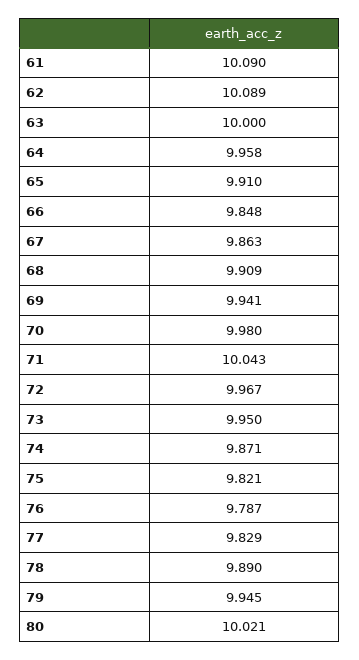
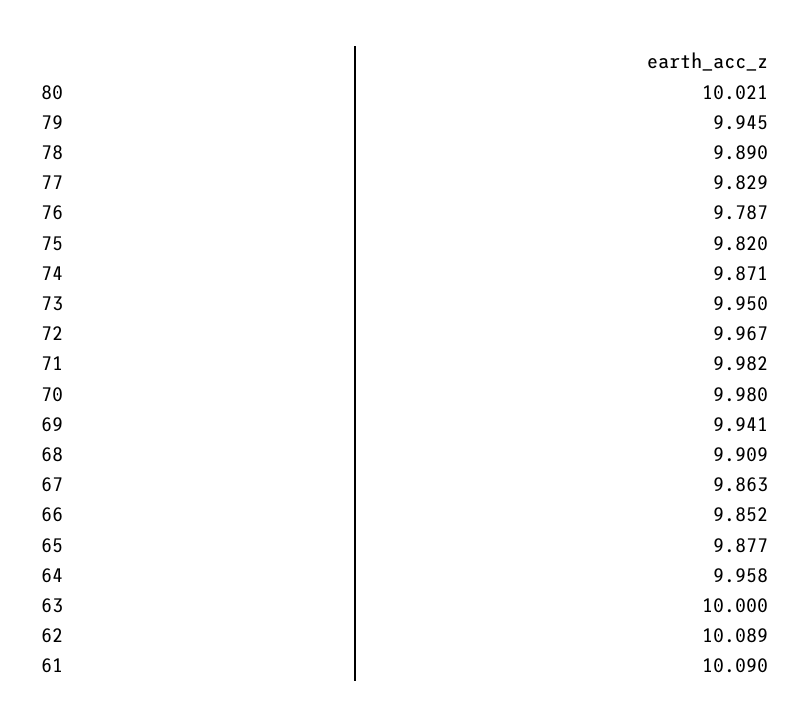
65: 9.91 -> 9.877
66: 9.848 -> 9.852
71: 10.043 -> 9.982
75: 9.821 -> 9.82

